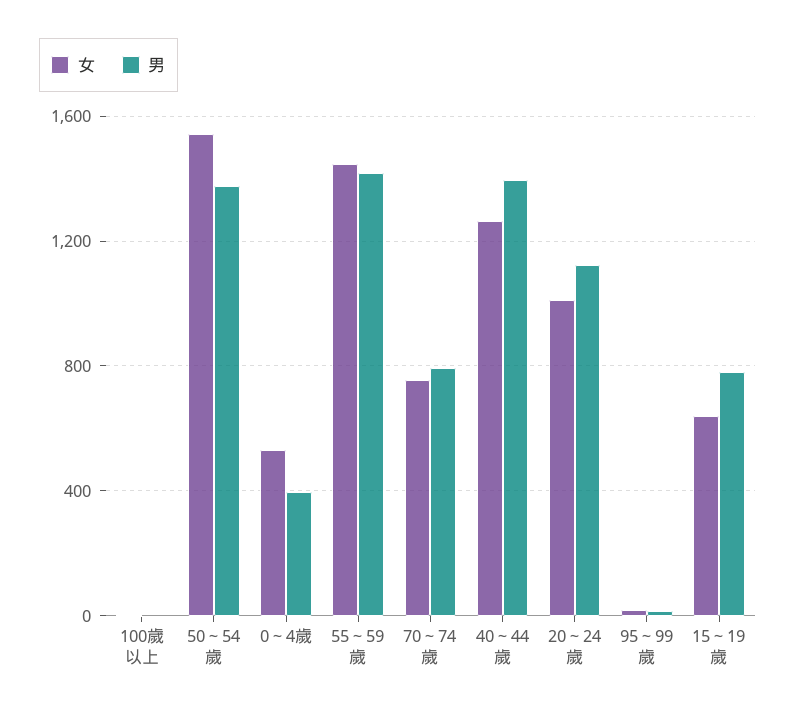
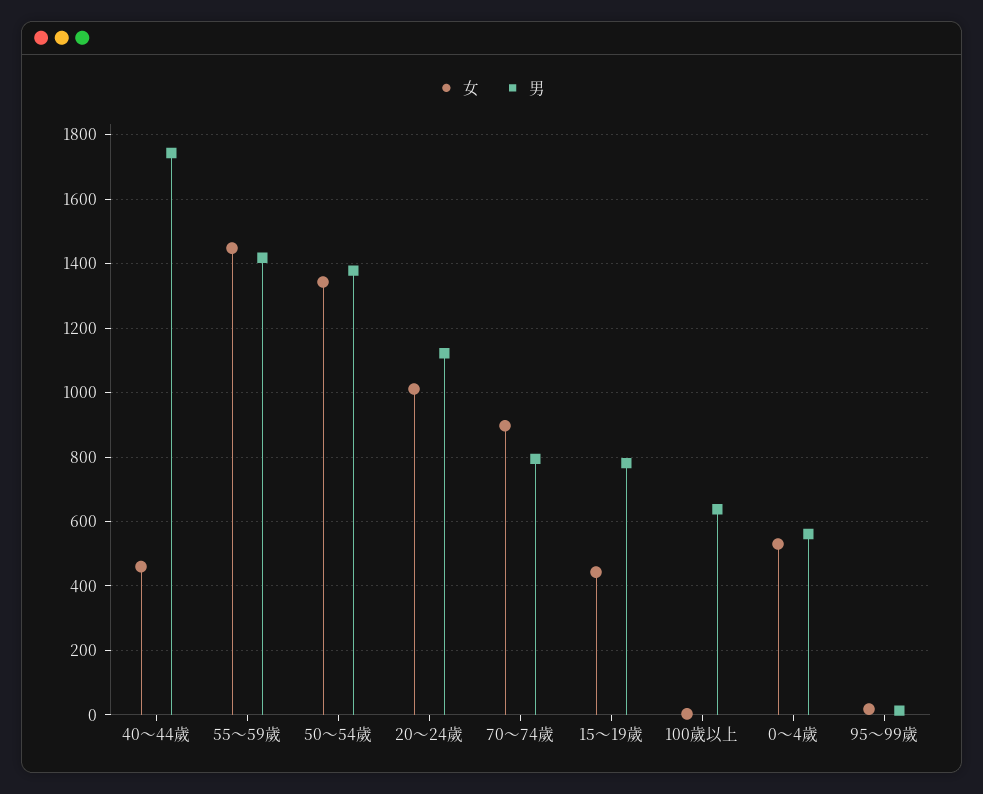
男, 100歲以上: 0 -> 640
女, 50～54歲: 1550 -> 1340
男, 0～4歲: 400 -> 560
女, 70～74歲: 750 -> 900
女, 40～44歲: 1250 -> 460
男, 40～44歲: 1400 -> 1740
女, 15～19歲: 650 -> 440

